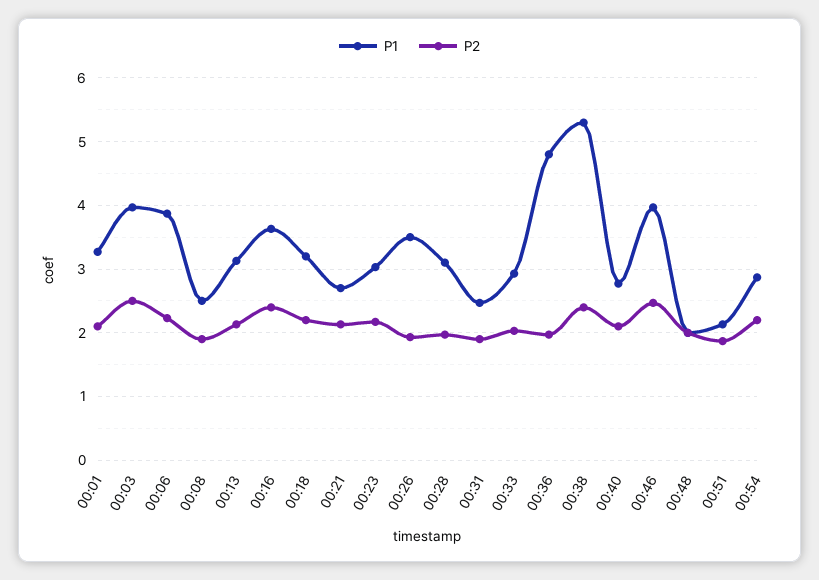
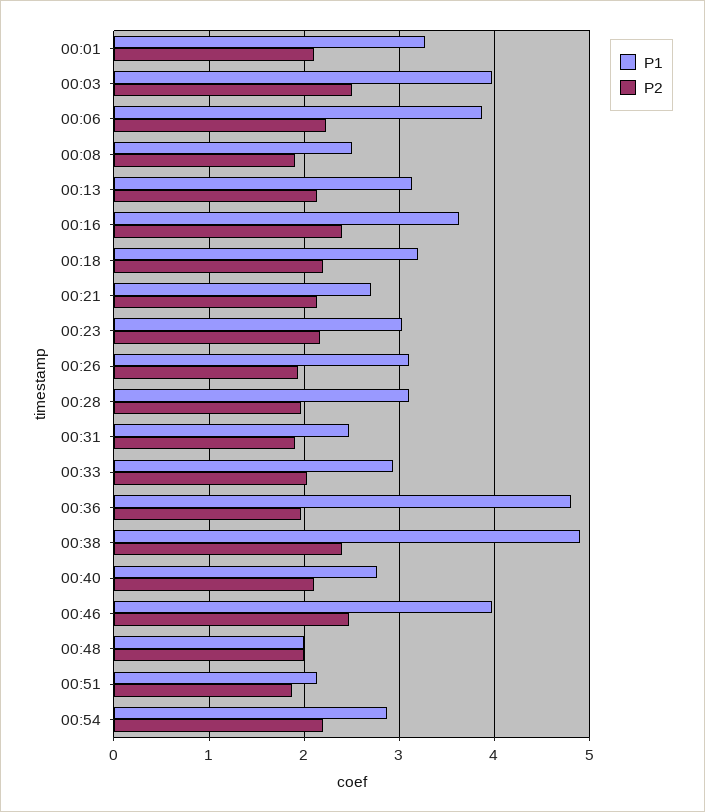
P1, 00:26: 3.5 -> 3.1
P1, 00:38: 5.3 -> 4.9

